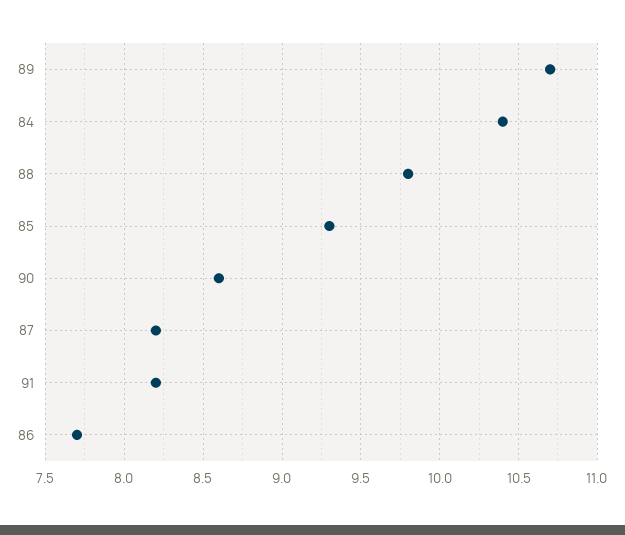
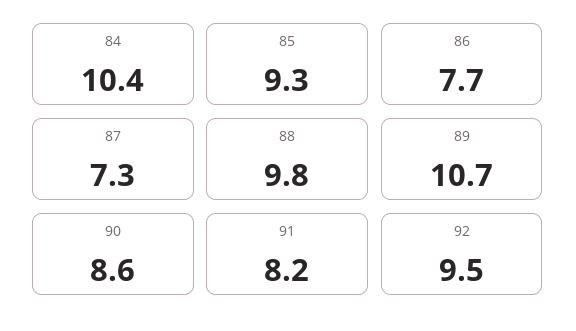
87: 8.2 -> 7.3
92: none -> 9.5

